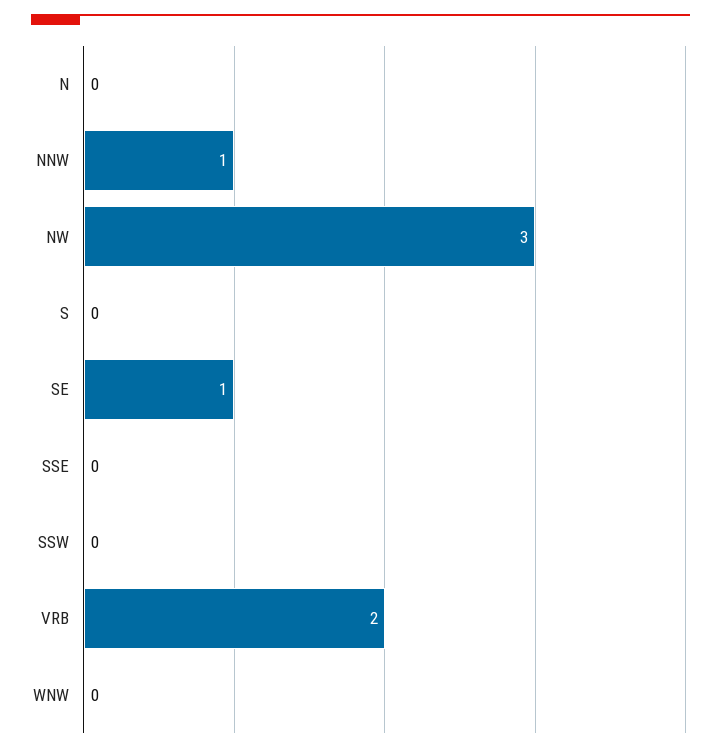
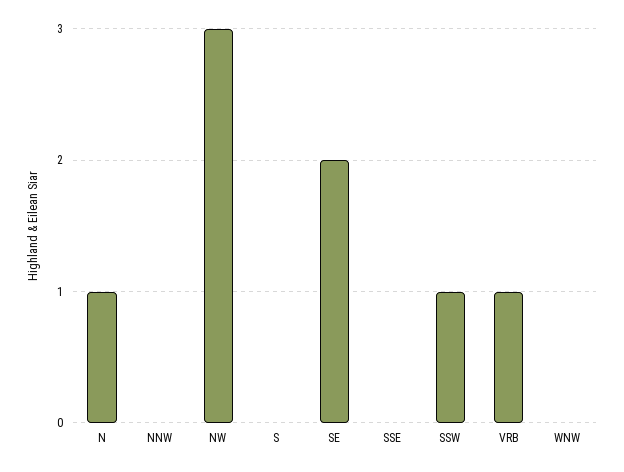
N: 0 -> 1
NNW: 1 -> 0
SE: 1 -> 2
SSW: 0 -> 1
VRB: 2 -> 1

